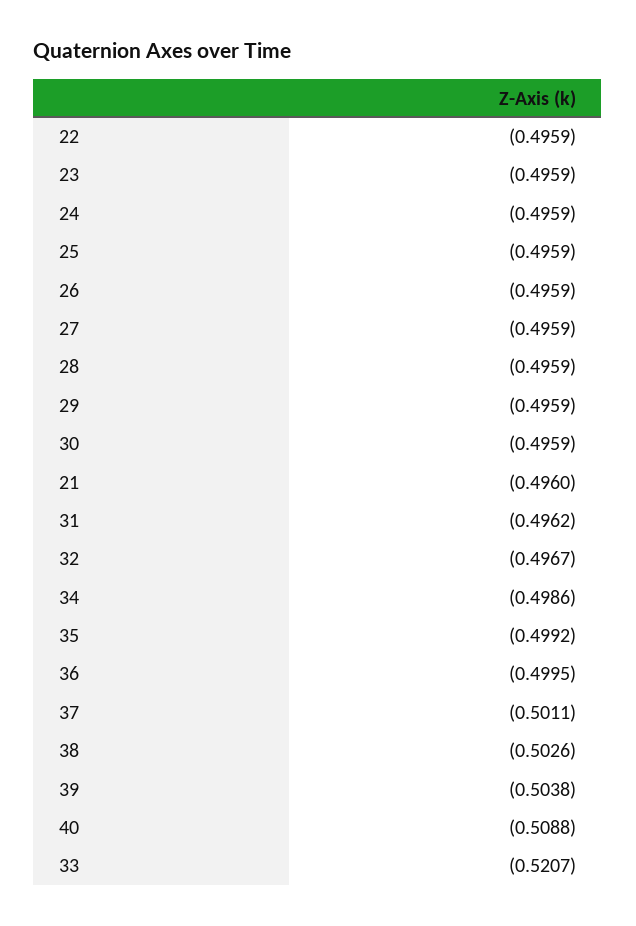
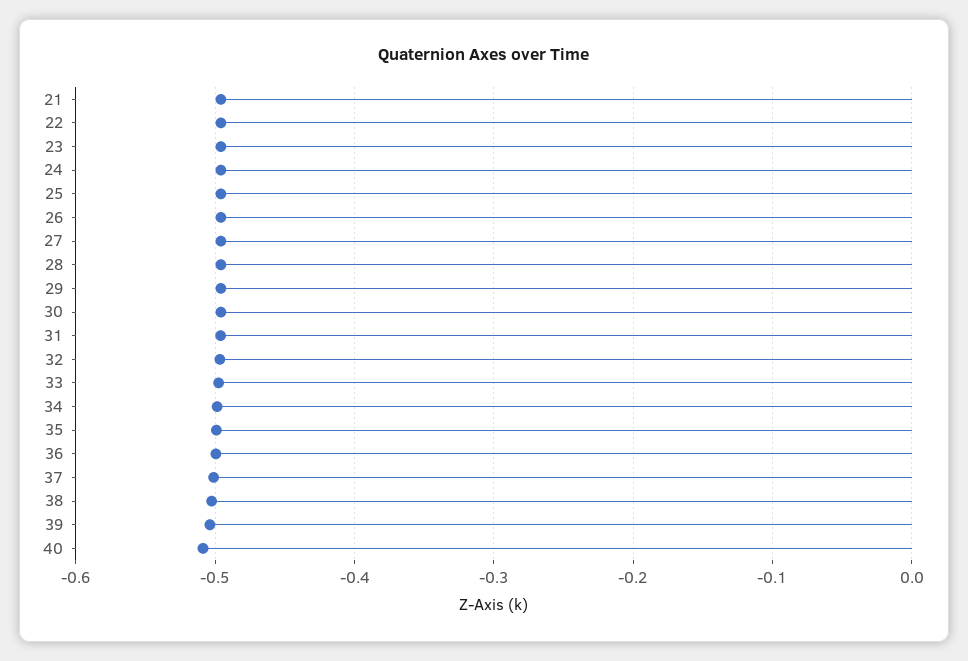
33: -0.5207 -> -0.5

